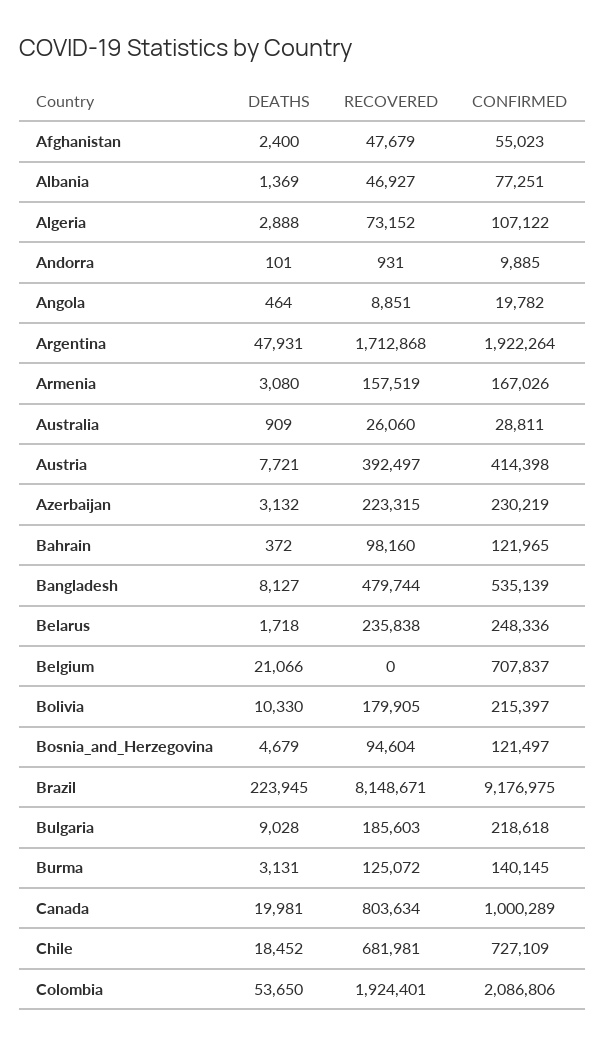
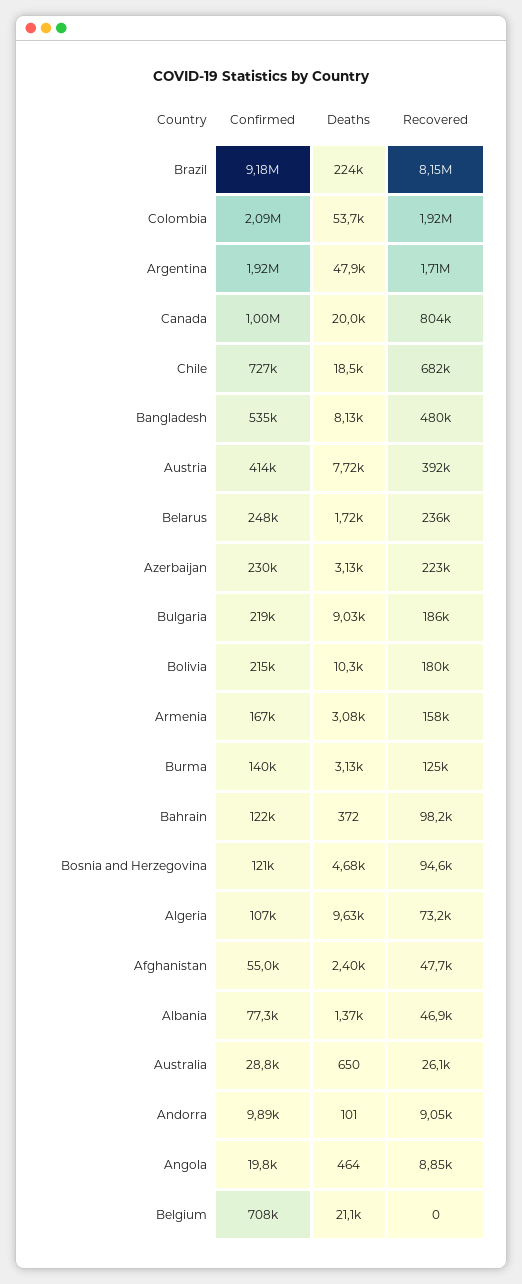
DEATHS, Algeria: 2888 -> 9630
RECOVERED, Andorra: 931 -> 9050
DEATHS, Australia: 909 -> 650

